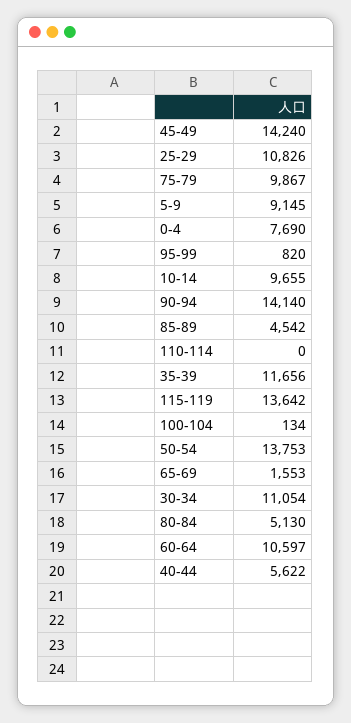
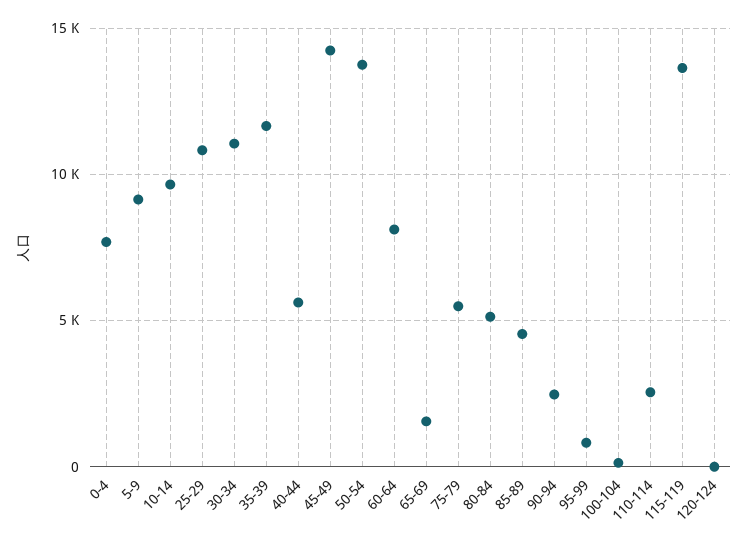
75-79: 9867 -> 5500
90-94: 14140 -> 2500
110-114: 0 -> 2500
60-64: 10597 -> 8000
120-124: none -> 0

